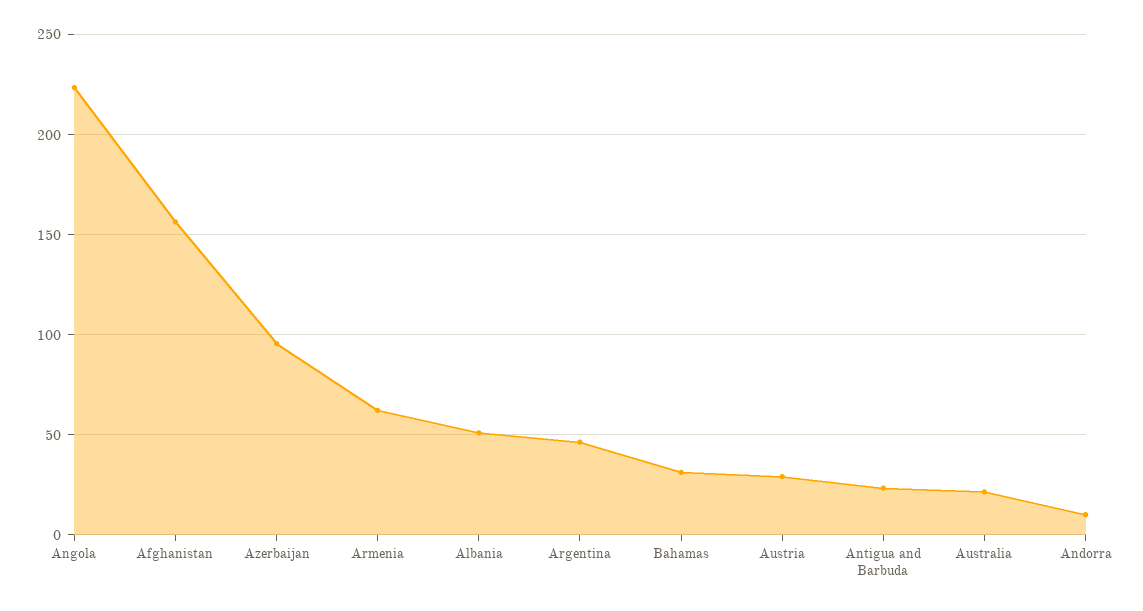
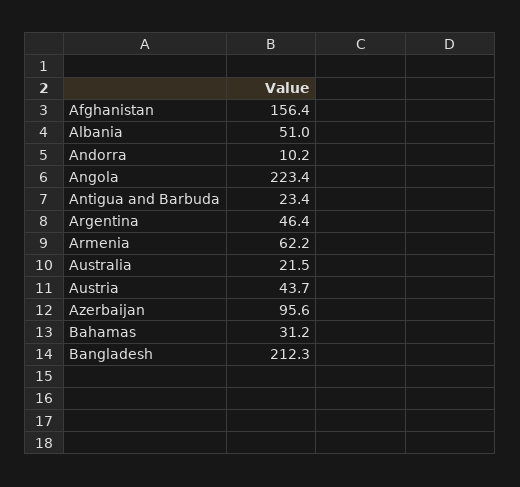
Austria: 30 -> 43.7
Bangladesh: none -> 212.3

